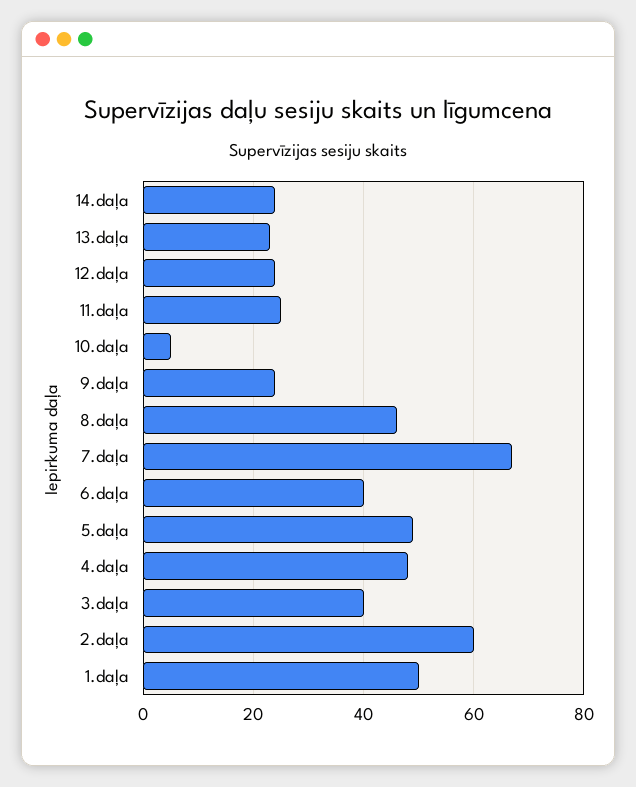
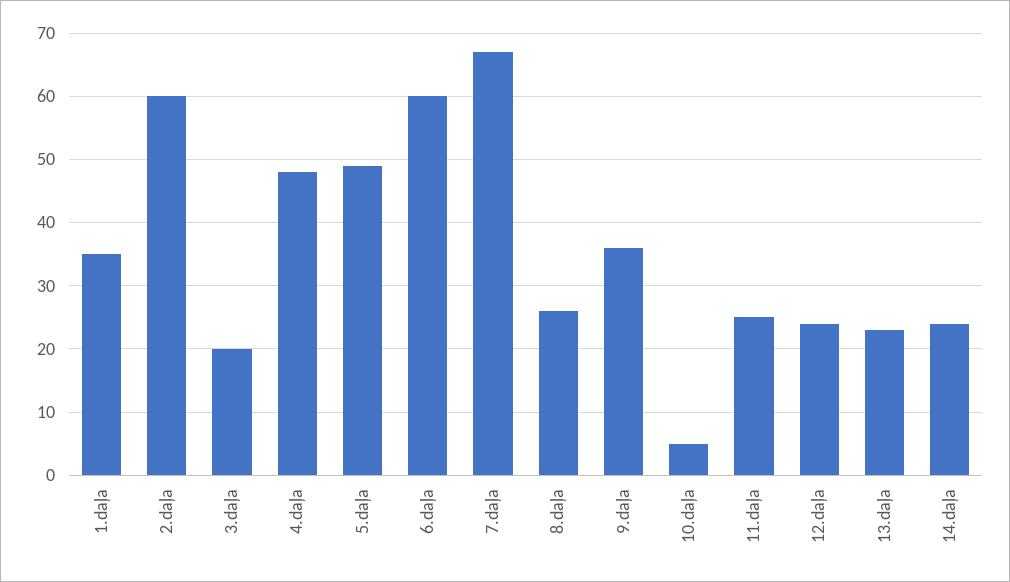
9.daļa: 25 -> 36
8.daļa: 45 -> 26
6.daļa: 40 -> 60
3.daļa: 40 -> 20
1.daļa: 50 -> 35

